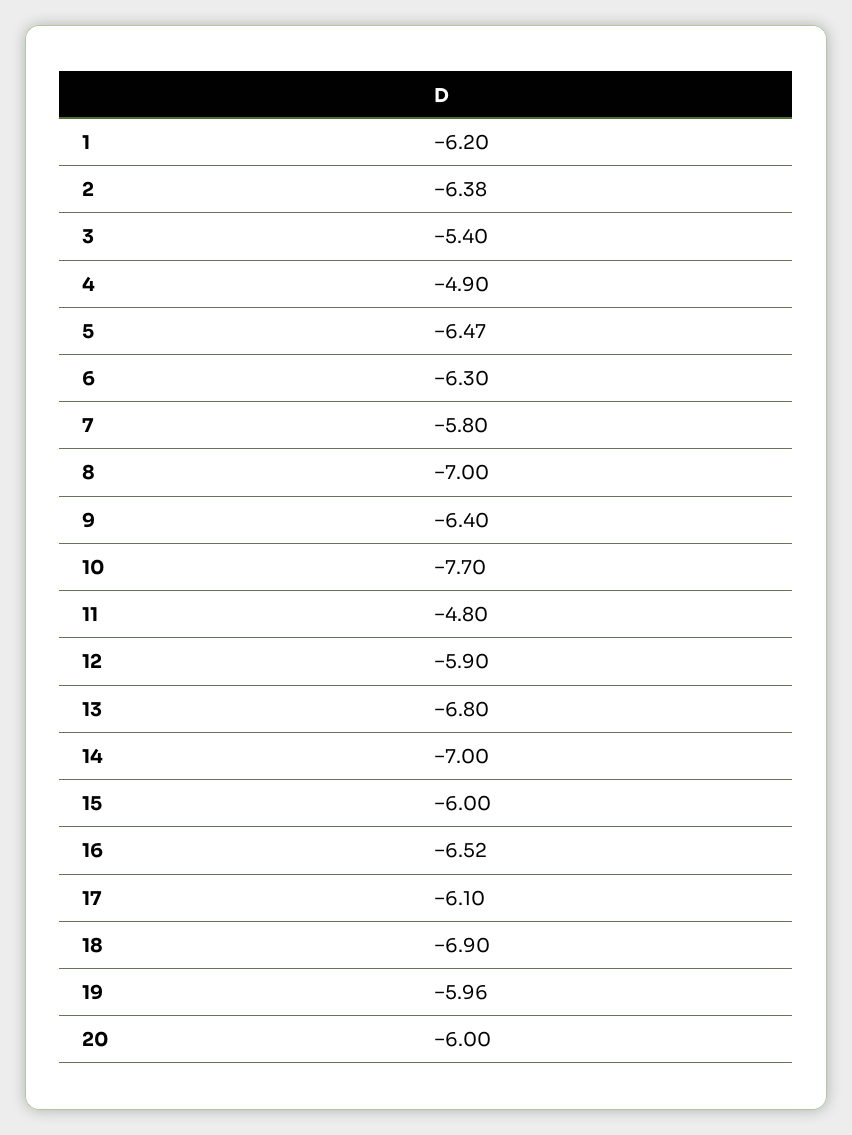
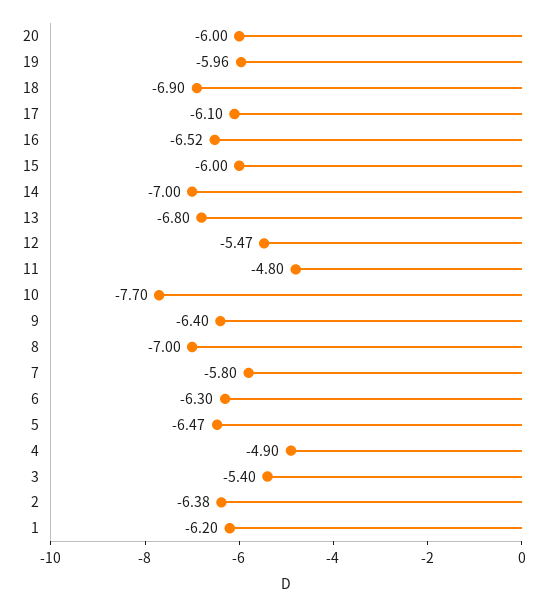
12: -5.9 -> -5.47

